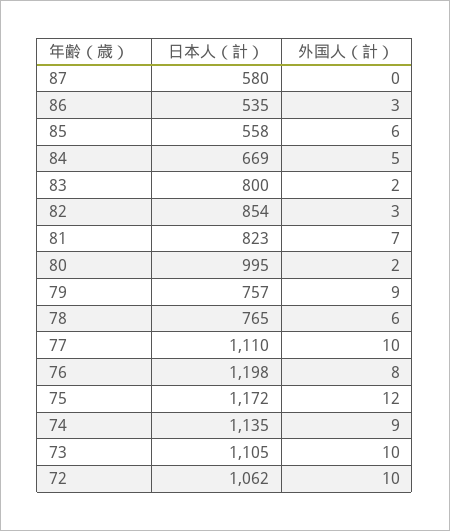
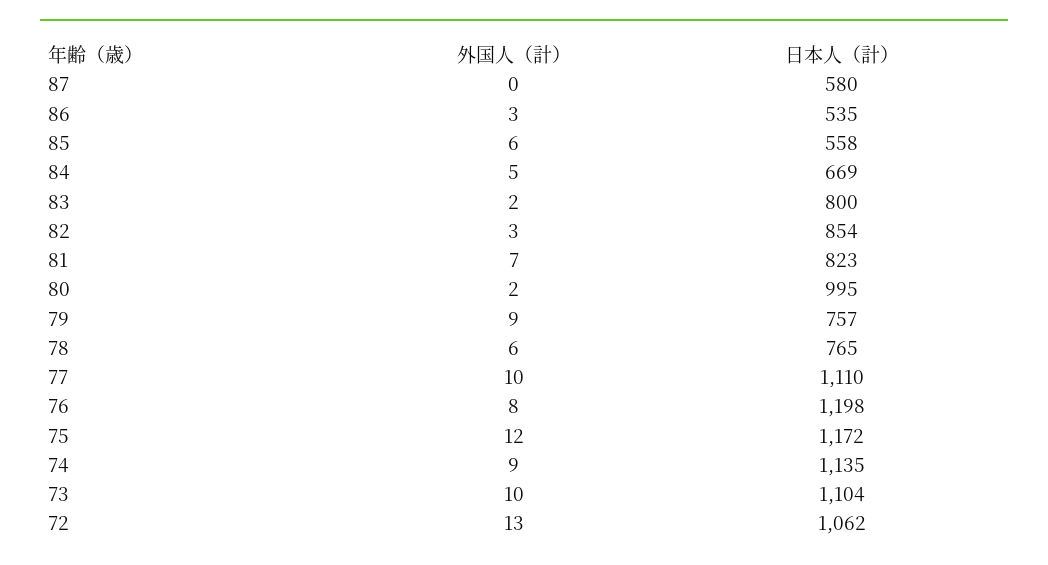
日本人（計）, 73: 1105 -> 1104
外国人（計）, 72: 10 -> 13

